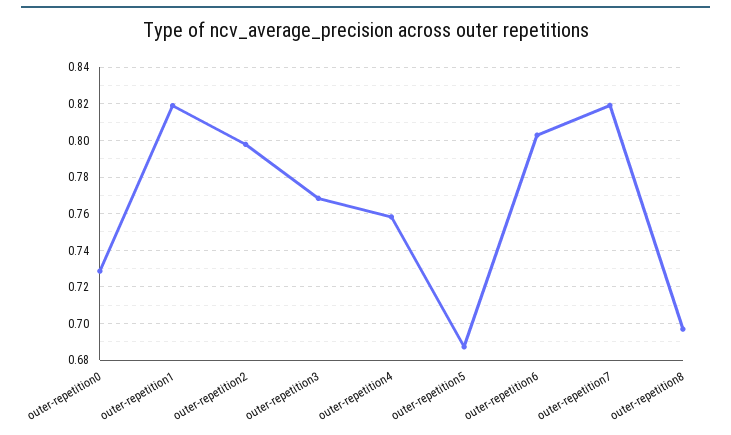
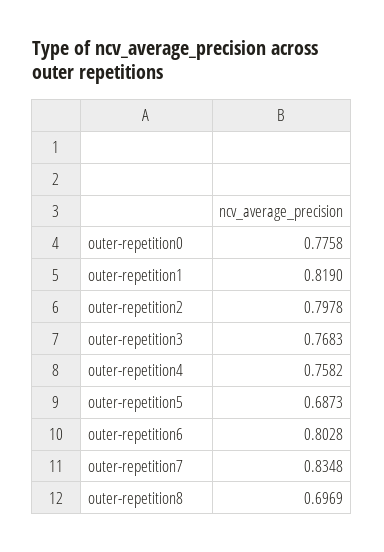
outer-repetition0: 0.73 -> 0.7758
outer-repetition7: 0.82 -> 0.8348

